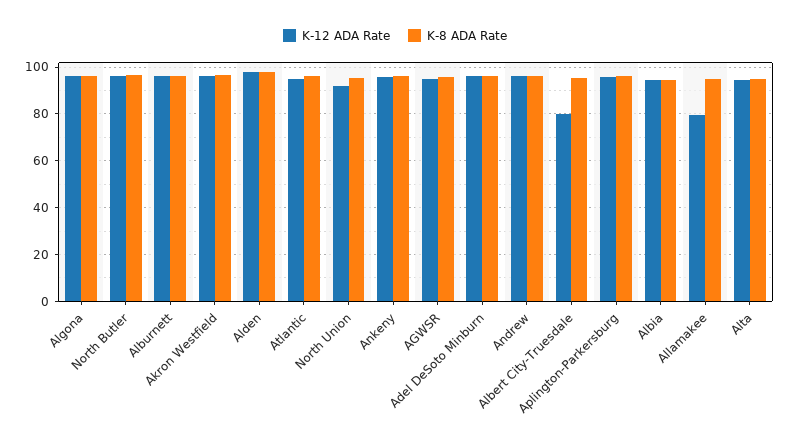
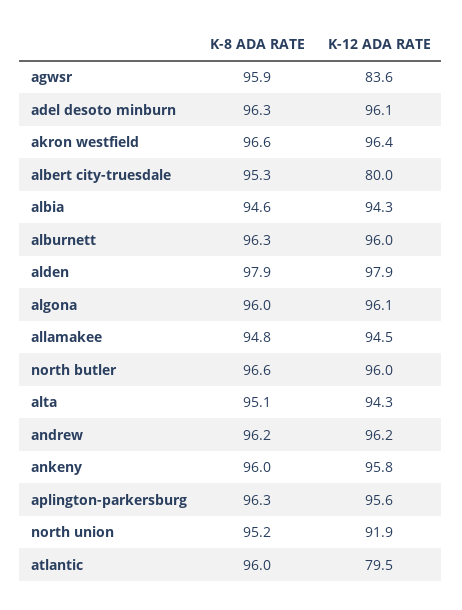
K-12 ADA Rate, Atlantic: 95 -> 79.5
K-12 ADA Rate, AGWSR: 95 -> 83.6
K-12 ADA Rate, Allamakee: 80 -> 94.5

